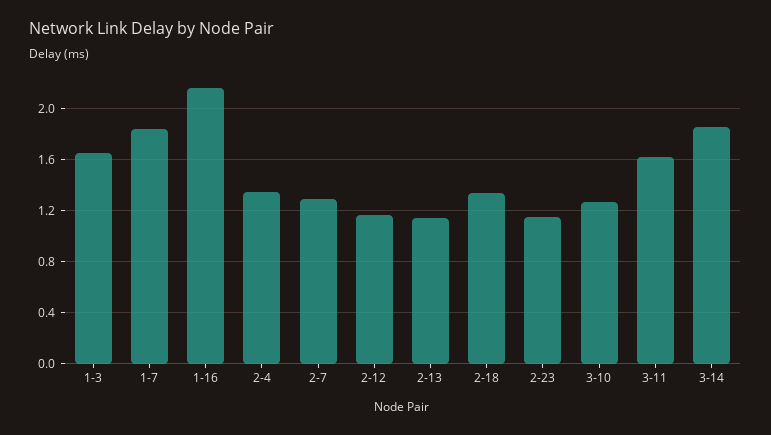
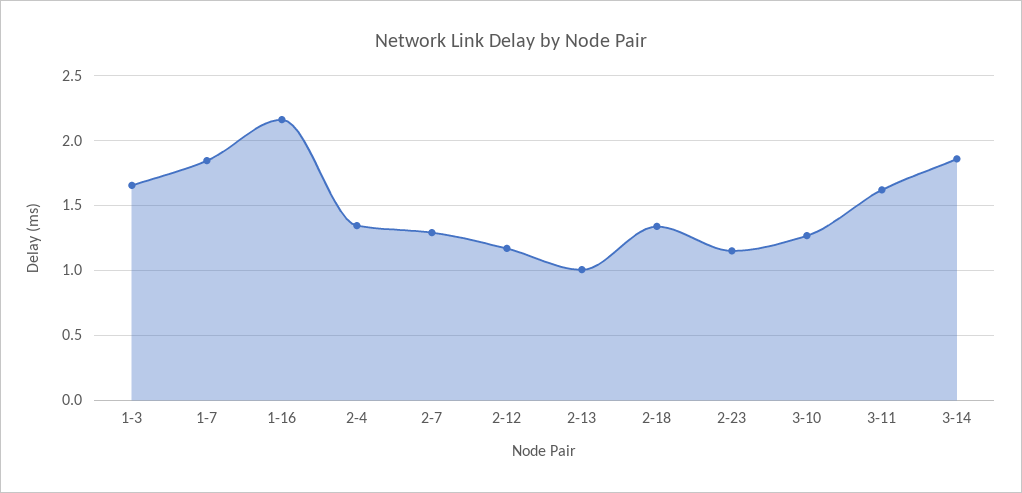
2-13: 1.15 -> 1

